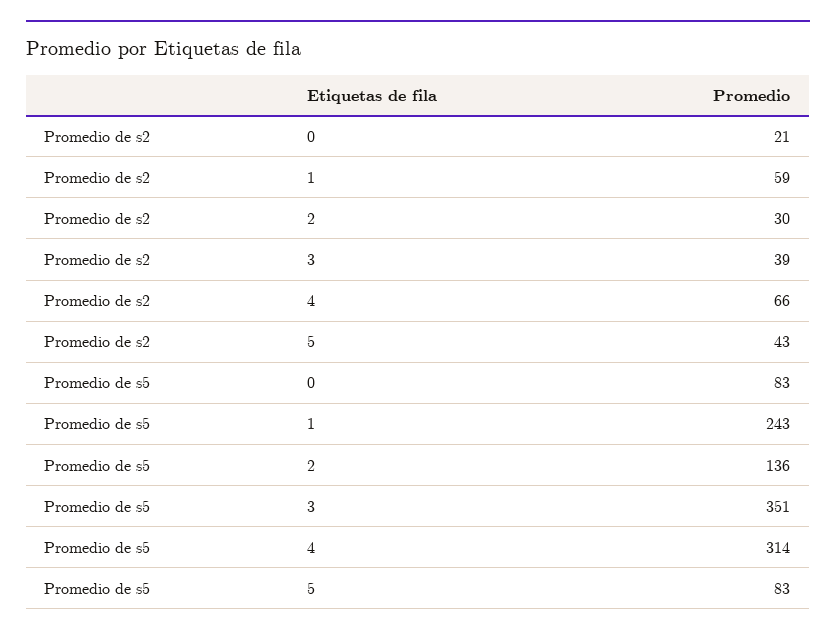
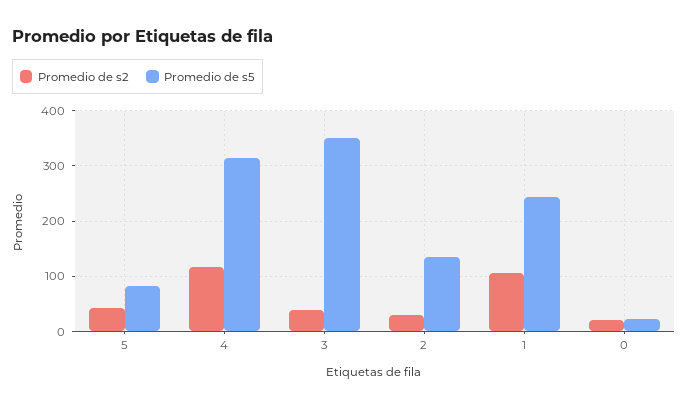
Promedio de s2, 1: 59 -> 100
Promedio de s2, 4: 66 -> 120
Promedio de s5, 0: 83 -> 20

